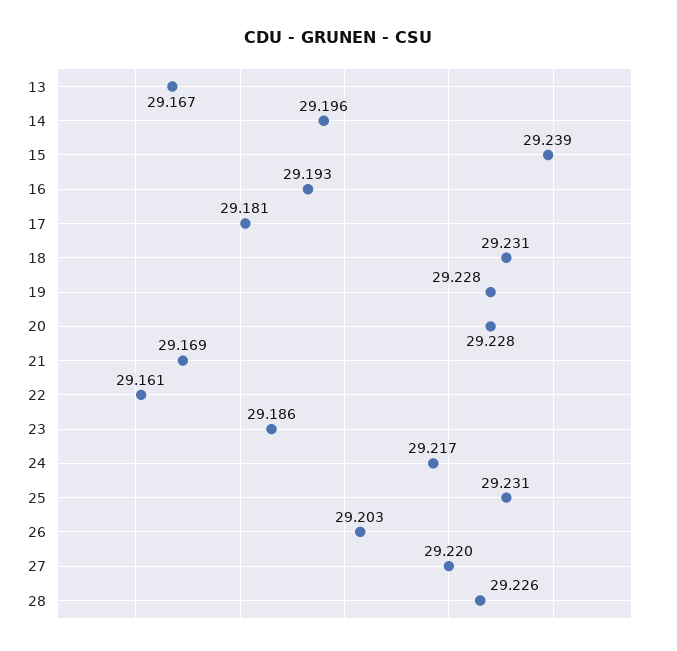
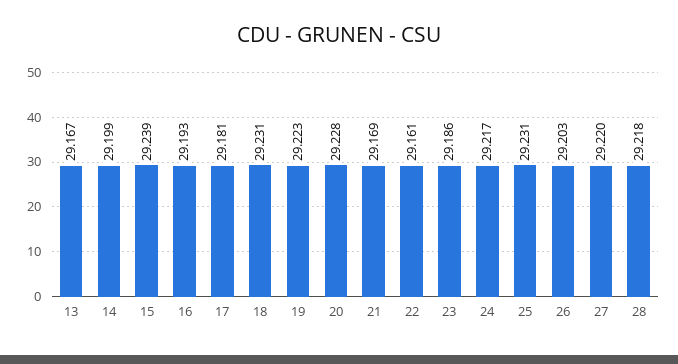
14: 29.196 -> 29.199
19: 29.228 -> 29.223
28: 29.226 -> 29.218

